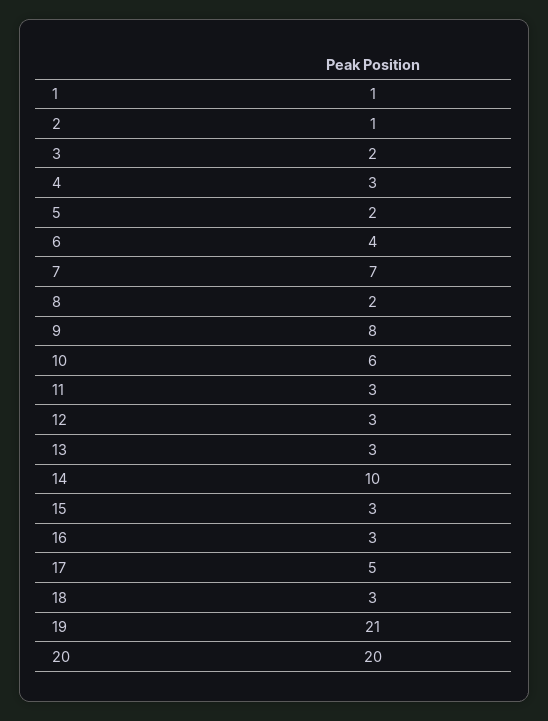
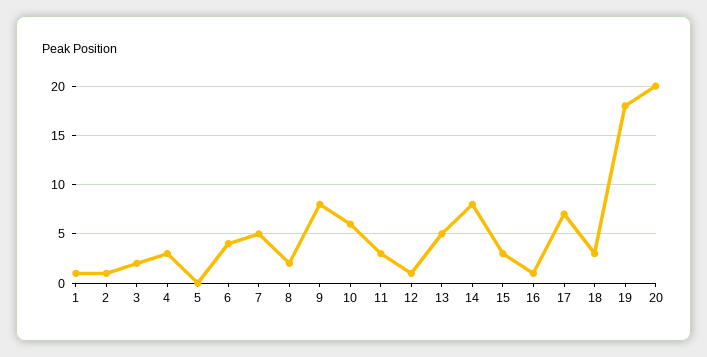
5: 2 -> 0
7: 7 -> 5
12: 3 -> 1
13: 3 -> 5
14: 10 -> 8
16: 3 -> 1
17: 5 -> 7
19: 21 -> 18

